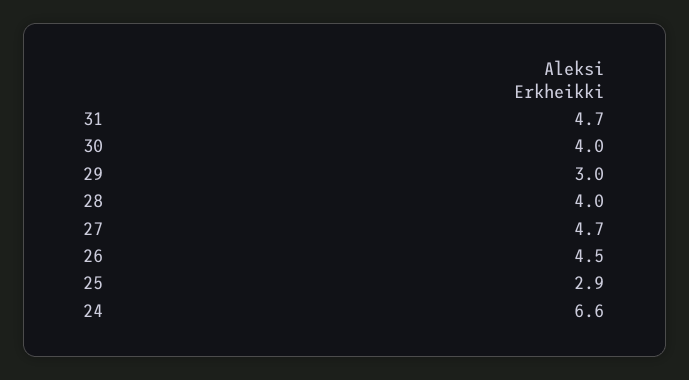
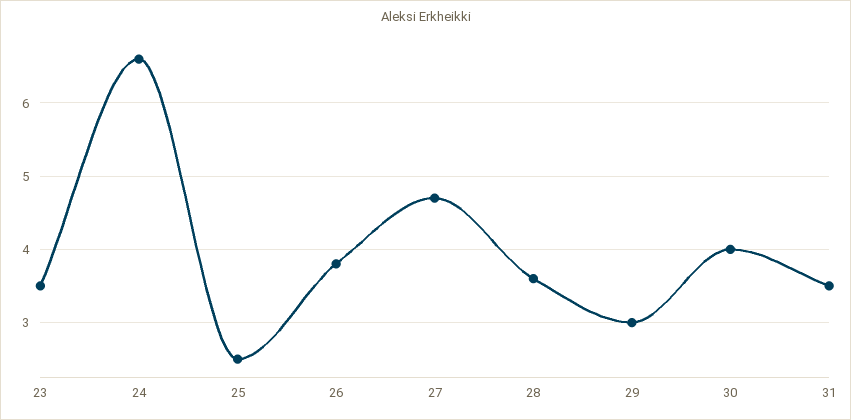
31: 4.7 -> 3.5
28: 4 -> 3.6
26: 4.5 -> 3.8
25: 2.9 -> 2.5
23: none -> 3.5

